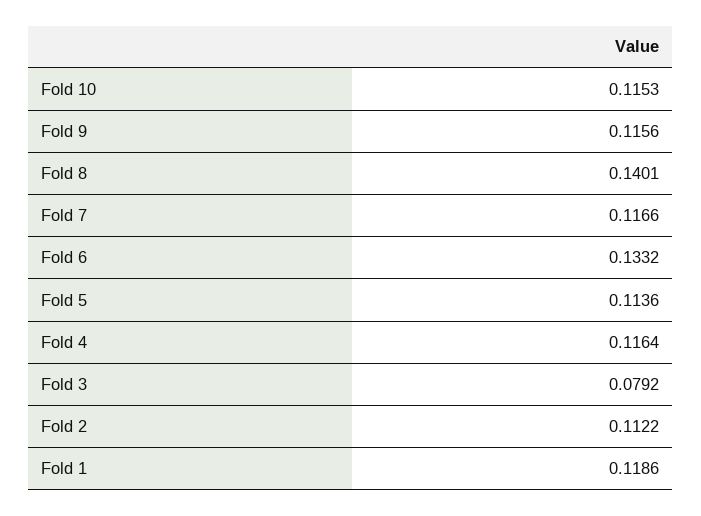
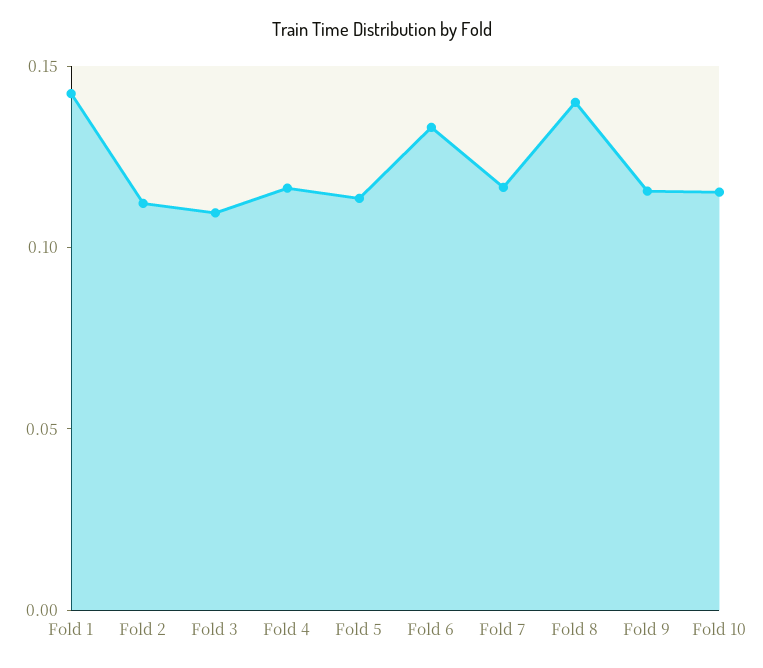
Fold 3: 0.0792 -> 0.11
Fold 1: 0.1186 -> 0.14

